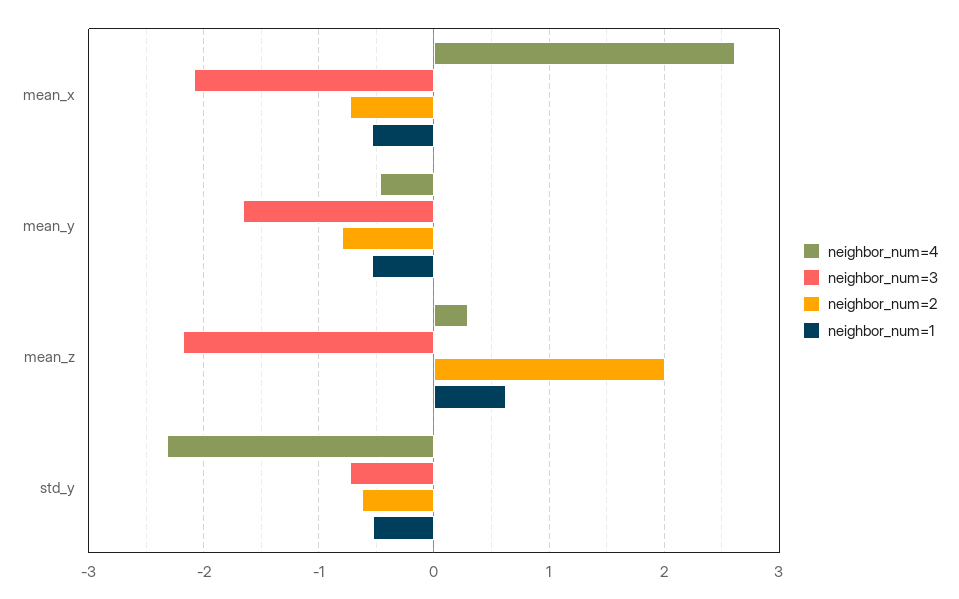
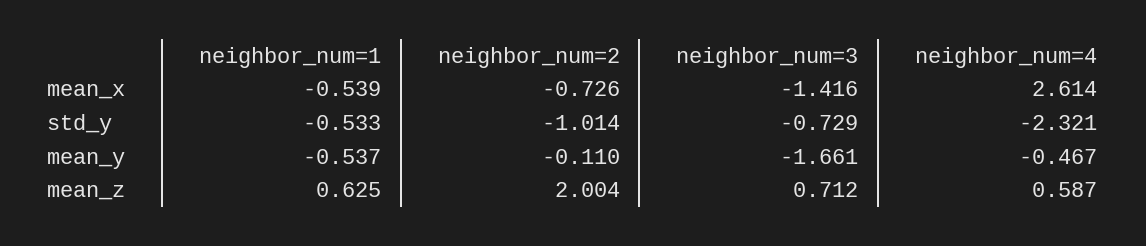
neighbor_num=3, mean_x: -2.1 -> -1.416
neighbor_num=2, mean_y: -0.8 -> -0.11
neighbor_num=4, mean_z: 0.3 -> 0.587
neighbor_num=3, mean_z: -2.2 -> 0.712
neighbor_num=2, std_y: -0.6 -> -1.014

